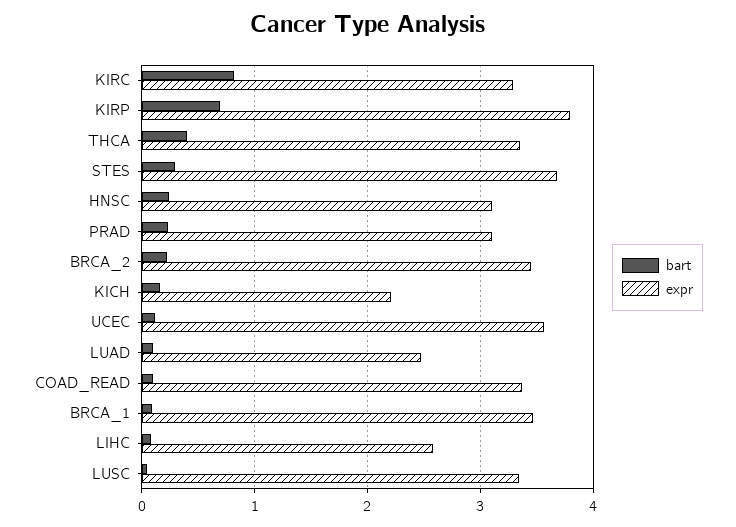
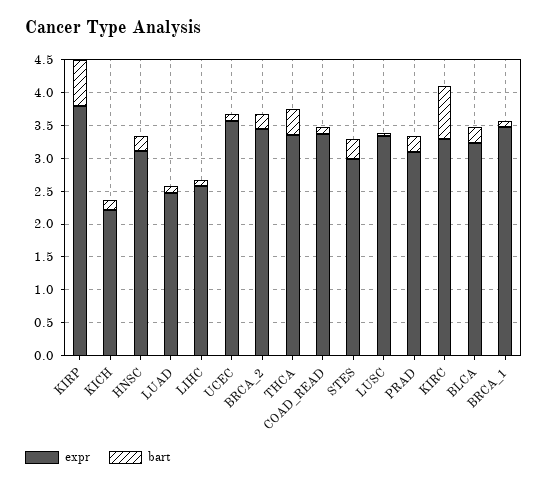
expr, STES: 3.7 -> 3
expr, BLCA: none -> 3.25
bart, BLCA: none -> 0.25

